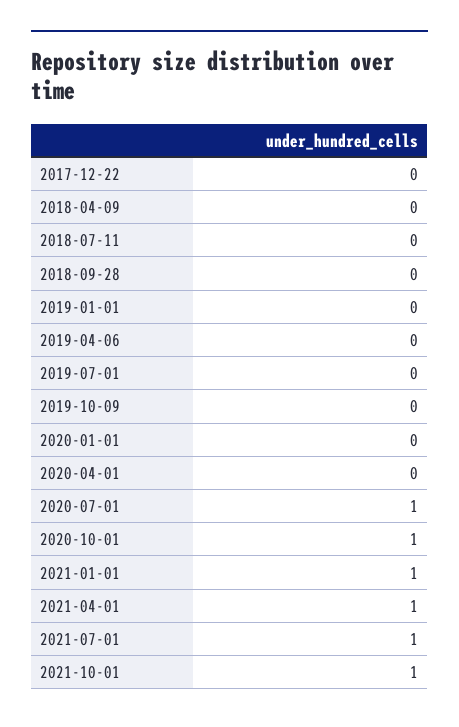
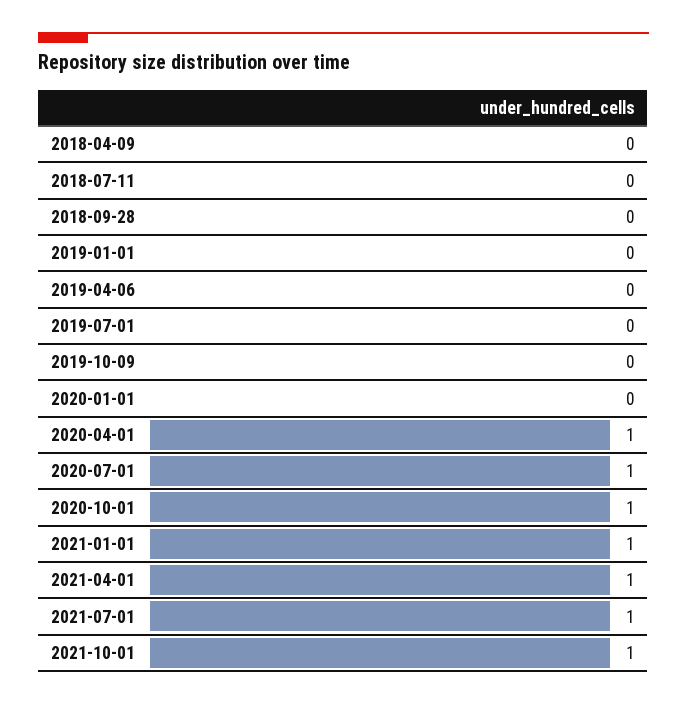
2017-12-22: 0 -> none
2020-04-01: 0 -> 1

